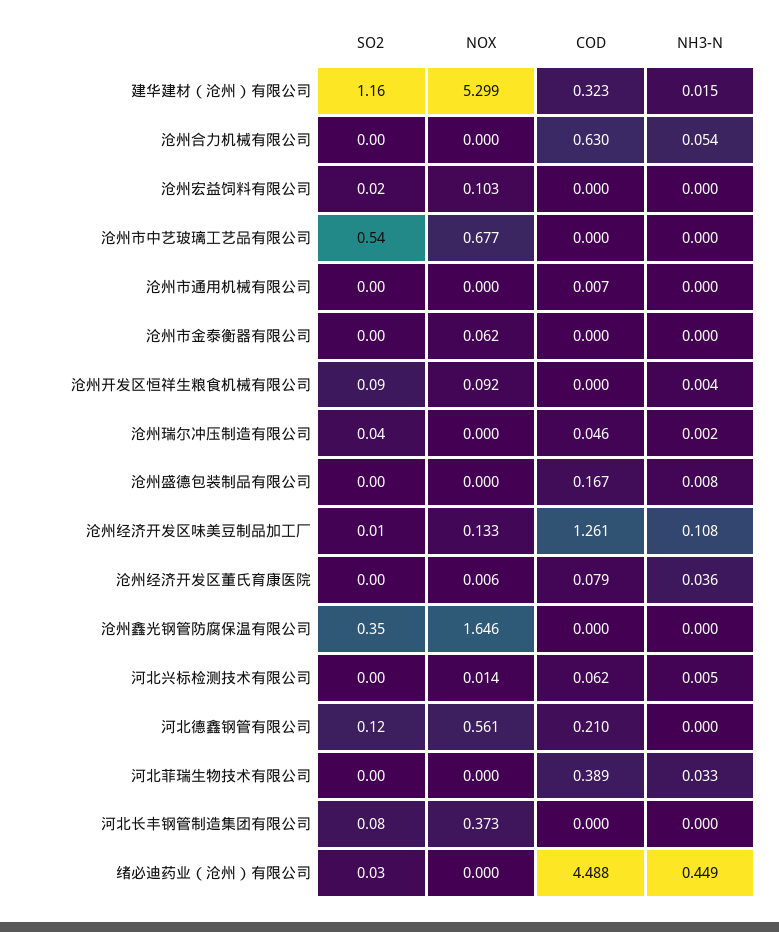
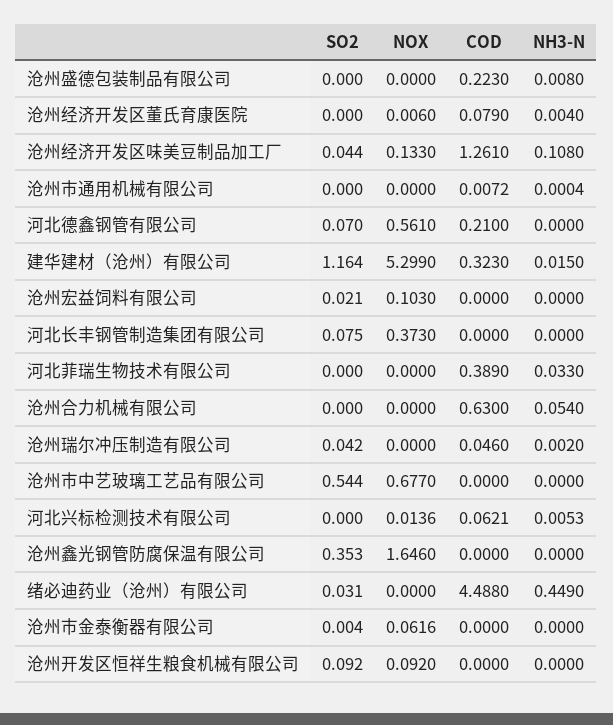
NH3-N, 沧州开发区恒祥生粮食机械有限公司: 0.004 -> 0
COD, 沧州盛德包装制品有限公司: 0.167 -> 0.223
SO2, 沧州经济开发区味美豆制品加工厂: 0.01 -> 0.044
NH3-N, 沧州经济开发区董氏育康医院: 0.036 -> 0.004
SO2, 河北德鑫钢管有限公司: 0.12 -> 0.07

